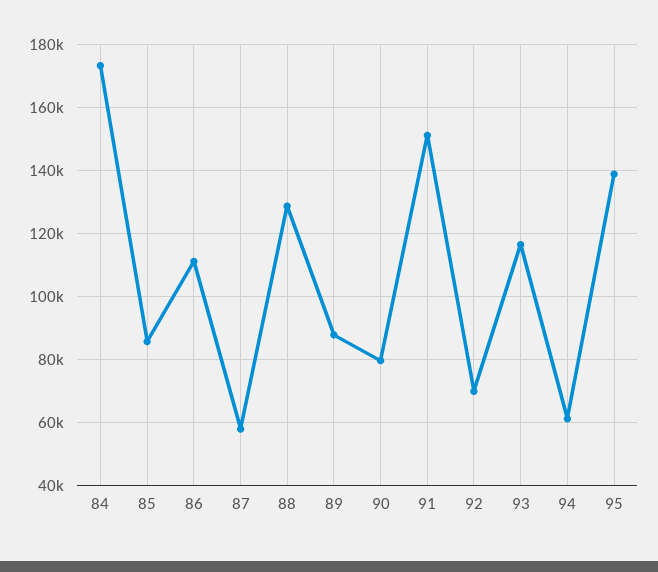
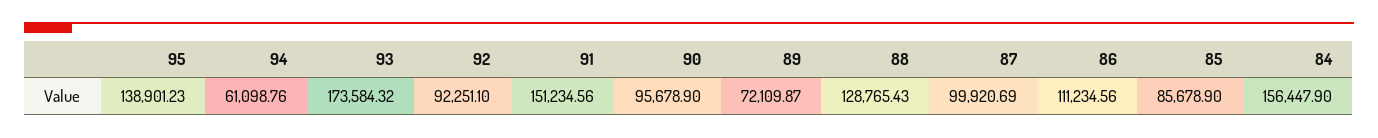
84: 174000 -> 156447.9
87: 58000 -> 99920.69
89: 88000 -> 72109.87
90: 80000 -> 95678.9
92: 70000 -> 92251.1
93: 116000 -> 173584.32

